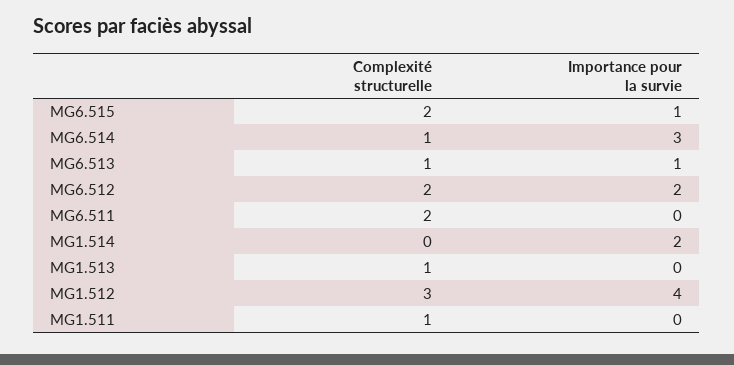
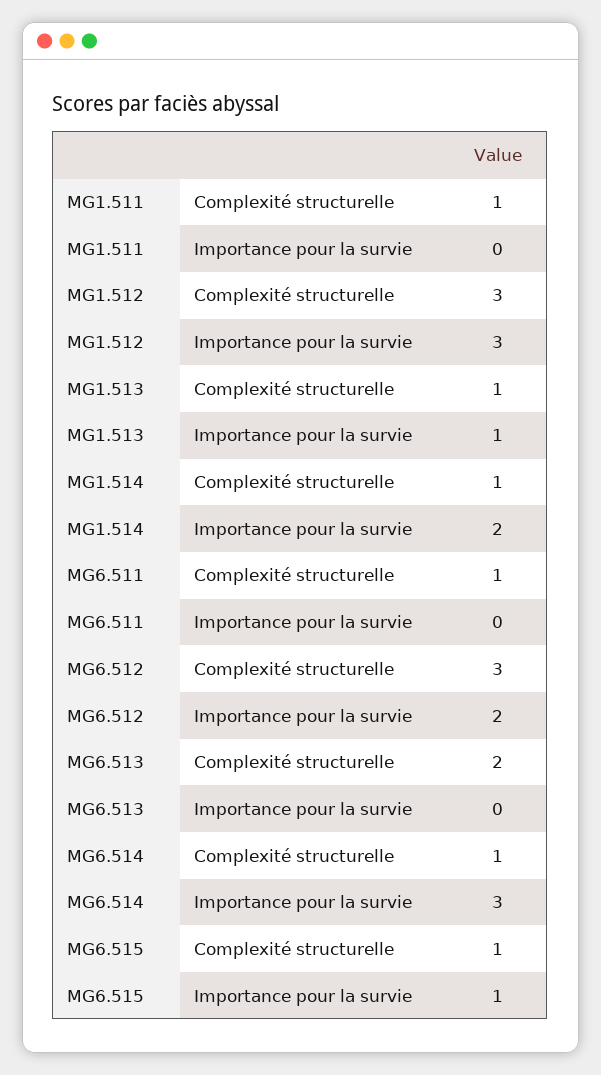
Complexité structurelle, MG6.515: 2 -> 1
Complexité structurelle, MG6.513: 1 -> 2
Importance pour la survie, MG6.513: 1 -> 0
Complexité structurelle, MG6.512: 2 -> 3
Complexité structurelle, MG6.511: 2 -> 1
Complexité structurelle, MG1.514: 0 -> 1
Importance pour la survie, MG1.513: 0 -> 1
Importance pour la survie, MG1.512: 4 -> 3

